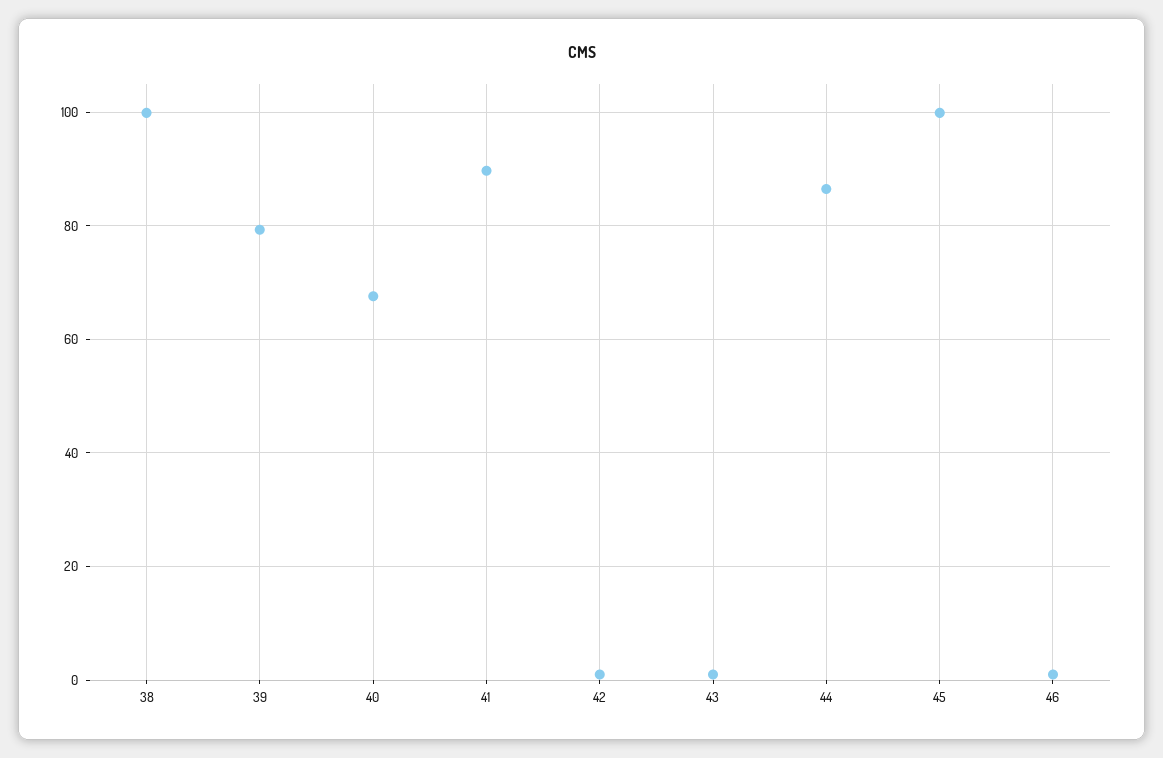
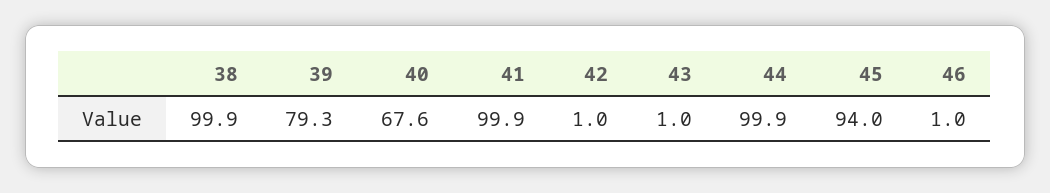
41: 90 -> 99.9
44: 86 -> 99.9
45: 100 -> 94

